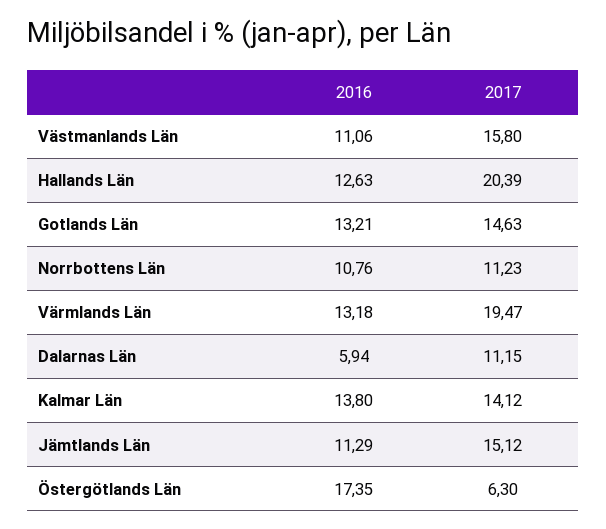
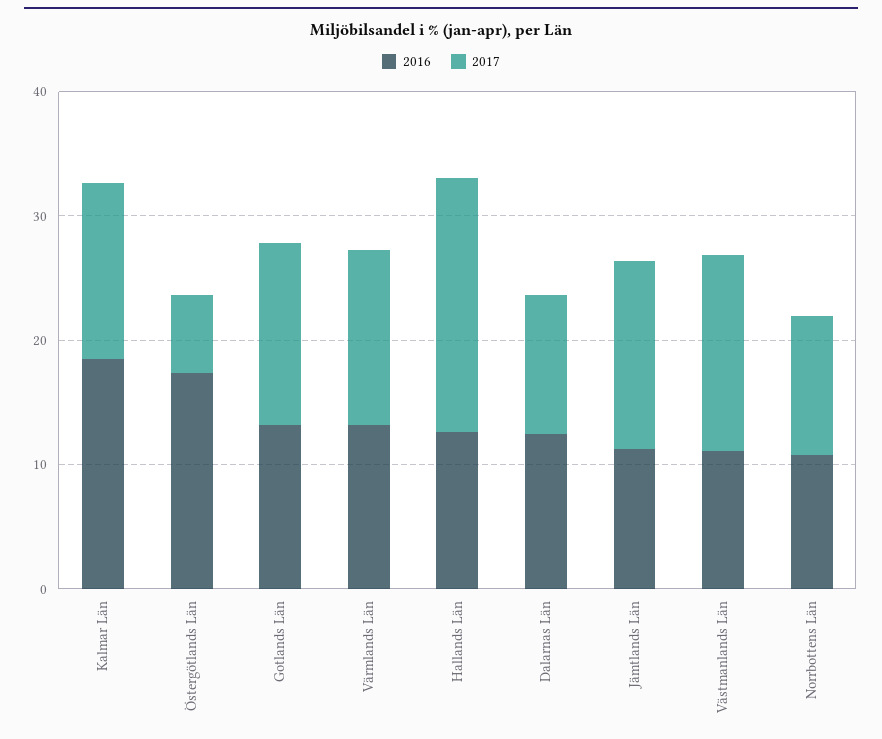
2017, Värmlands Län: 19.47 -> 14
2016, Dalarnas Län: 5.94 -> 12
2016, Kalmar Län: 13.8 -> 18

